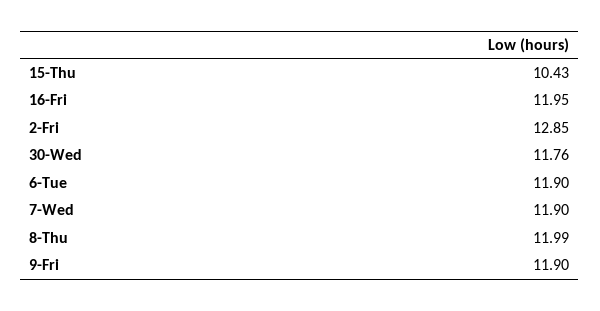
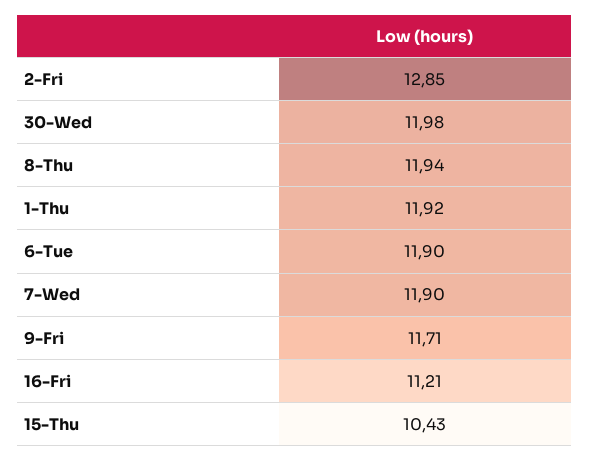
16-Fri: 11.95 -> 11.21
30-Wed: 11.76 -> 11.98
8-Thu: 11.99 -> 11.94
9-Fri: 11.9 -> 11.71
1-Thu: none -> 11.92

